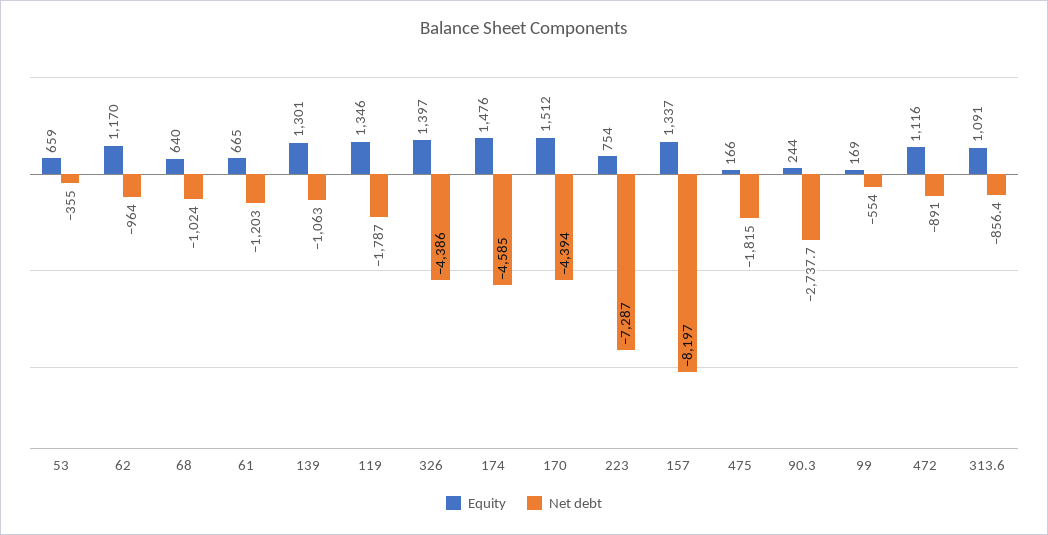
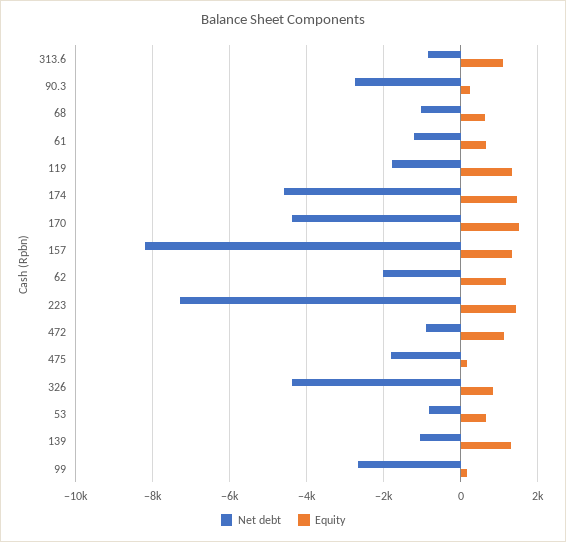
Net debt, 53: -355 -> -800
Net debt, 62: -964 -> -2000
Equity, 326: 1397 -> 800
Equity, 223: 754 -> 1400
Net debt, 99: -554 -> -2600

